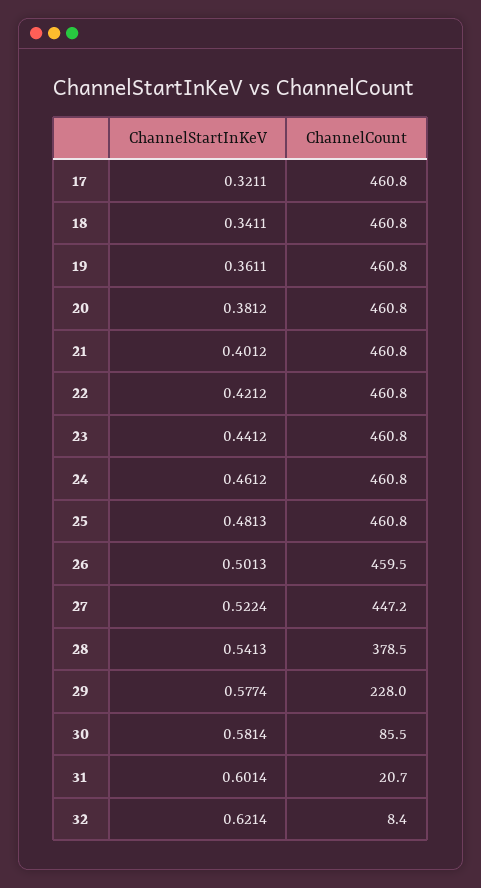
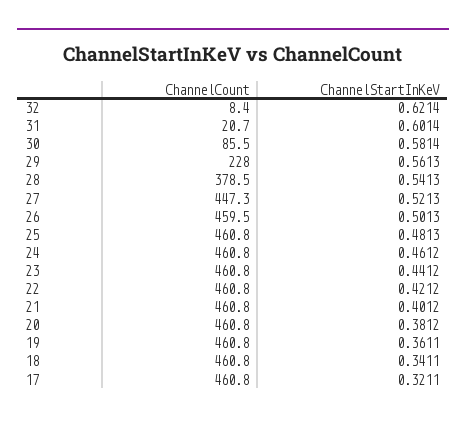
ChannelStartInKeV, 27: 0.5224 -> 0.5213
ChannelCount, 27: 447.2 -> 447.3
ChannelStartInKeV, 29: 0.5774 -> 0.5613

